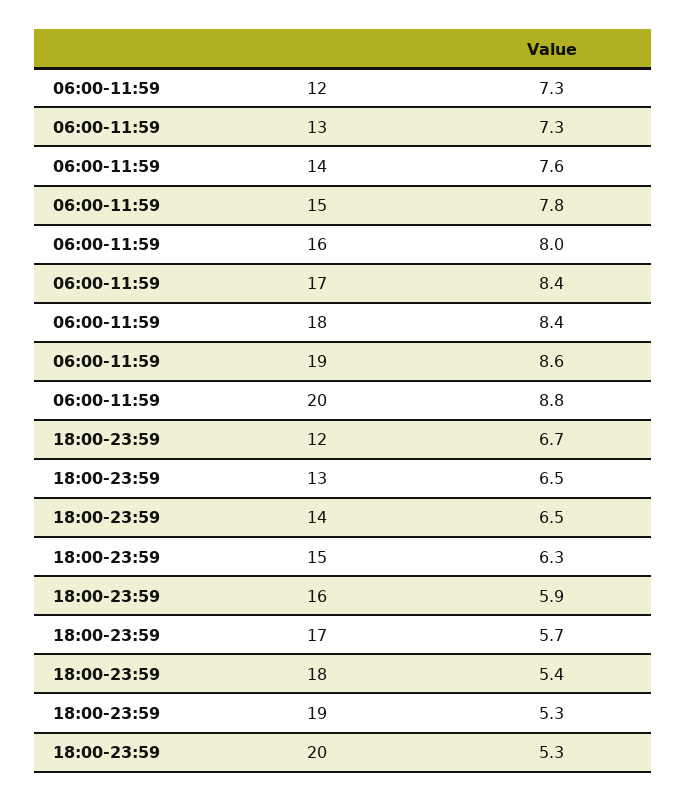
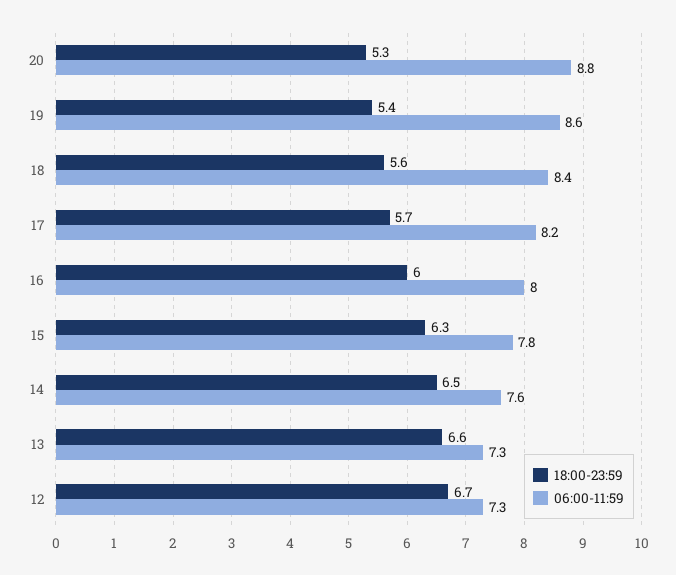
06:00-11:59, 17: 8.4 -> 8.2
18:00-23:59, 13: 6.5 -> 6.6
18:00-23:59, 16: 5.9 -> 6
18:00-23:59, 18: 5.4 -> 5.6
18:00-23:59, 19: 5.3 -> 5.4

